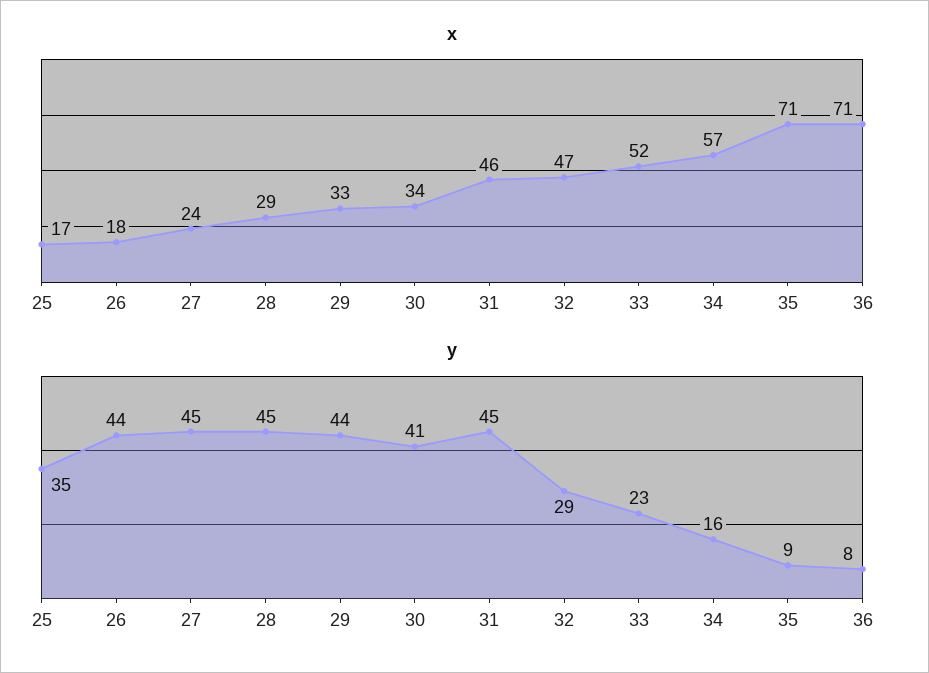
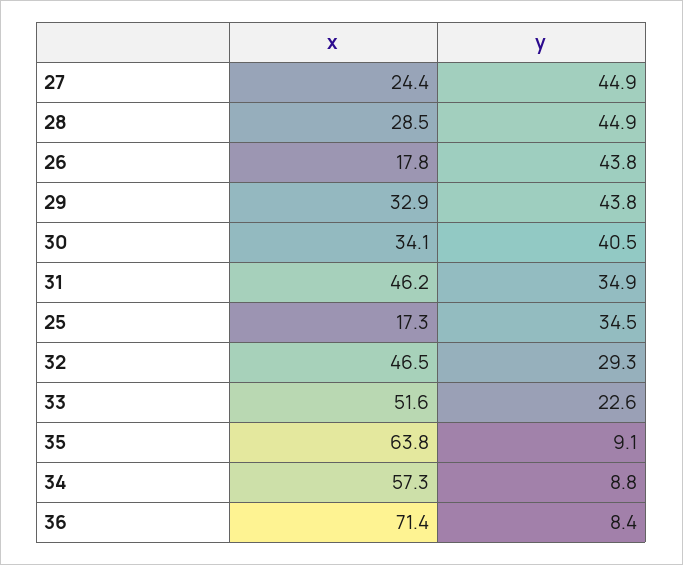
x, 35: 71 -> 63.8
y, 31: 45 -> 34.9
y, 34: 16 -> 8.8

